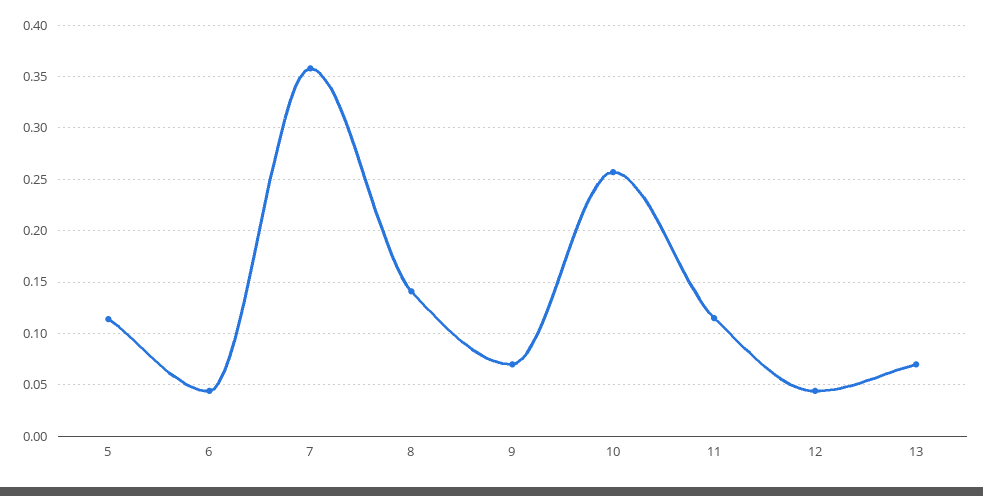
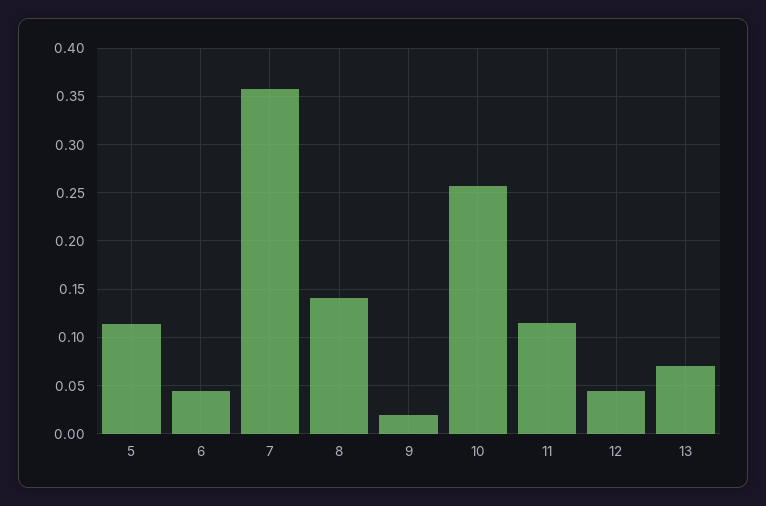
9: 0.07 -> 0.02

